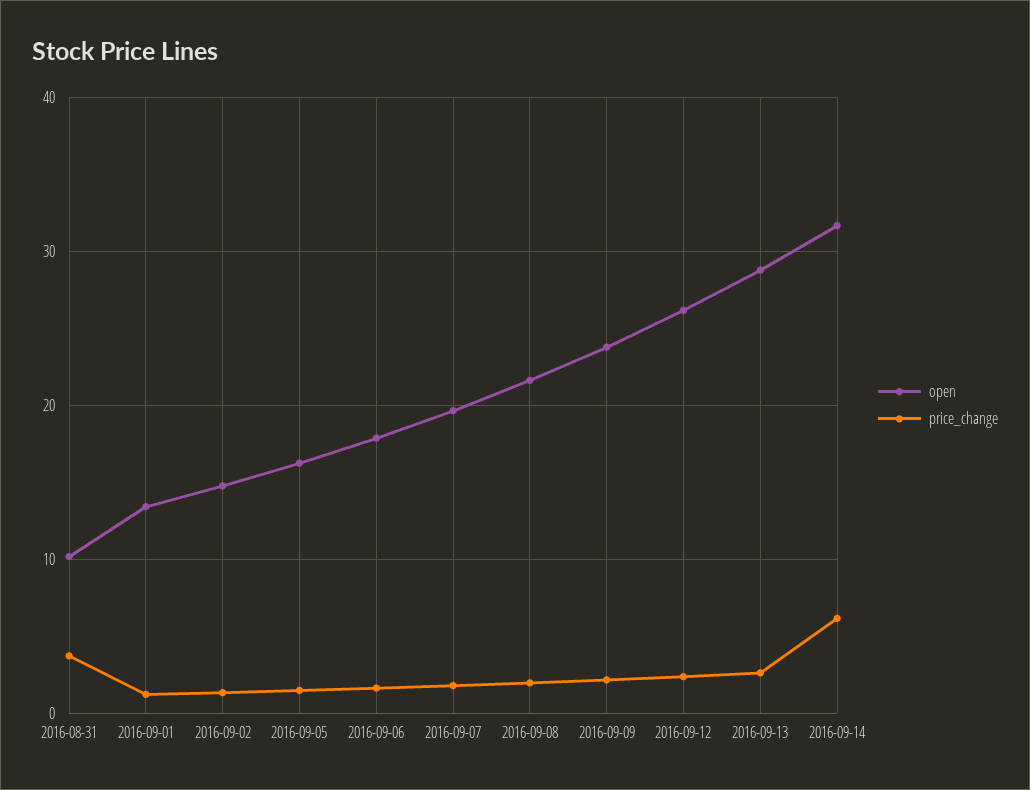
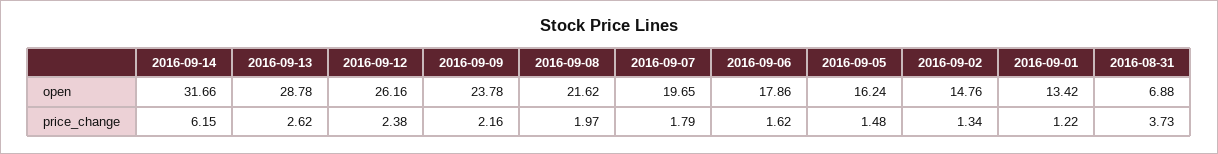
open, 2016-08-31: 10 -> 6.88

